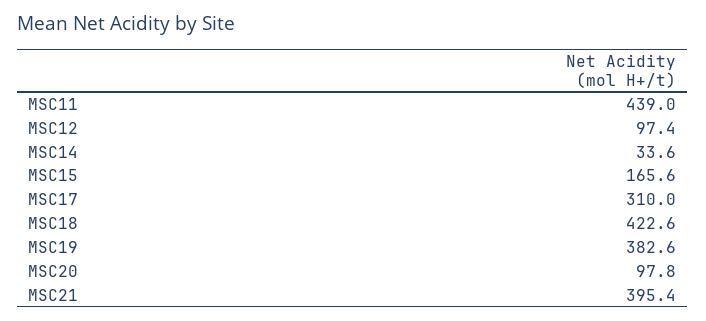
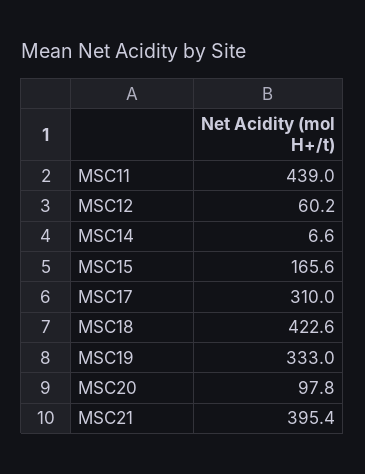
MSC12: 97.4 -> 60.2
MSC14: 33.6 -> 6.6
MSC19: 382.6 -> 333

